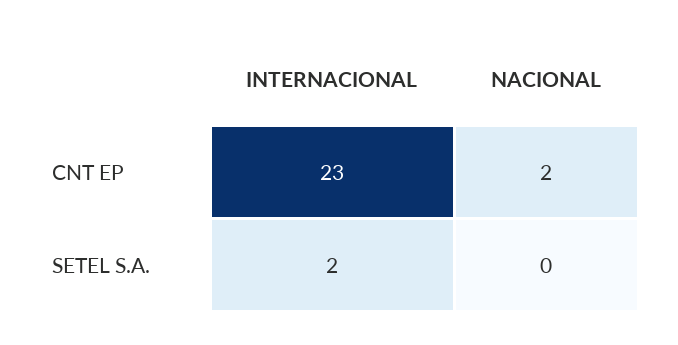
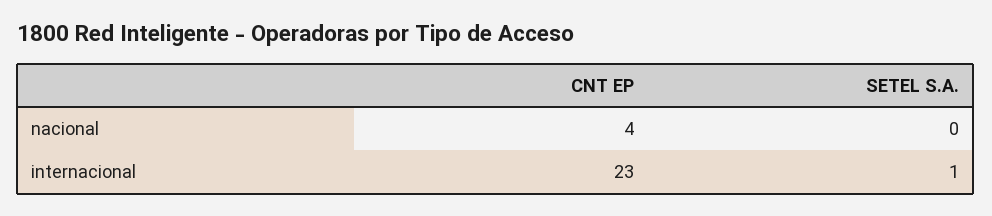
NACIONAL, CNT EP: 2 -> 4
INTERNACIONAL, SETEL S.A.: 2 -> 1

